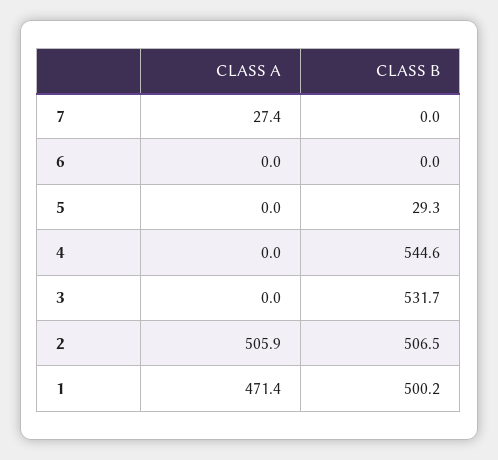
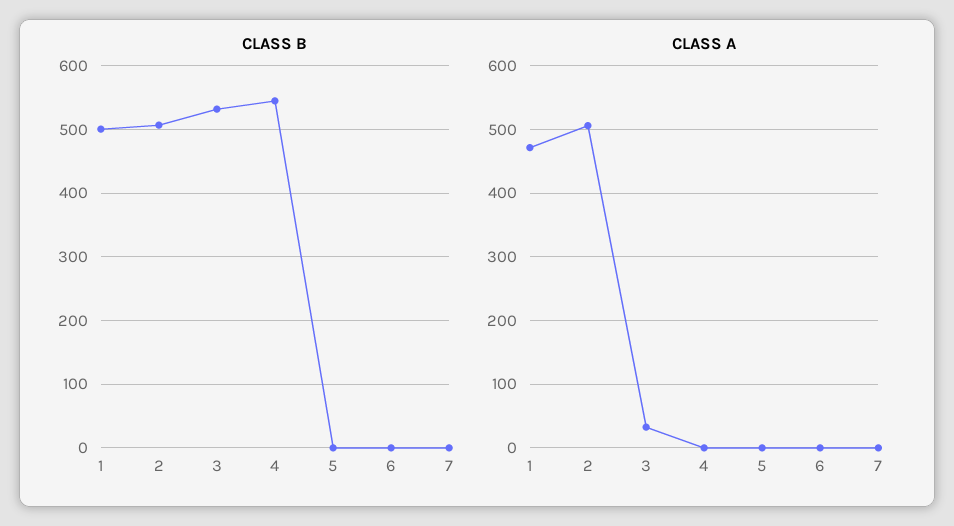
CLASS A, 7: 27.4 -> 0
CLASS B, 5: 29.3 -> 0
CLASS A, 3: 0 -> 30

